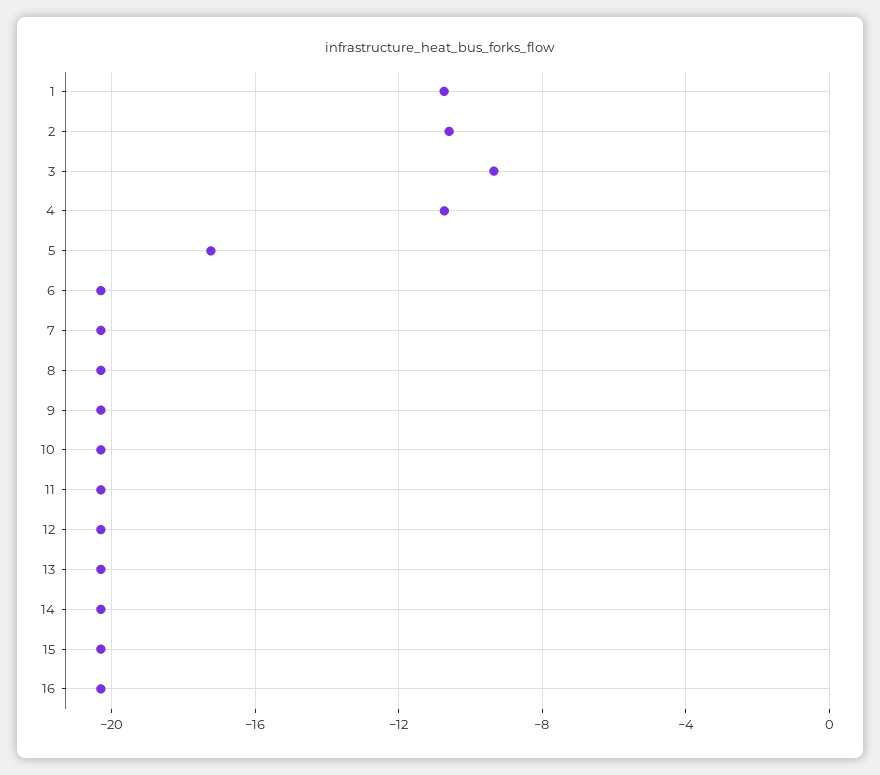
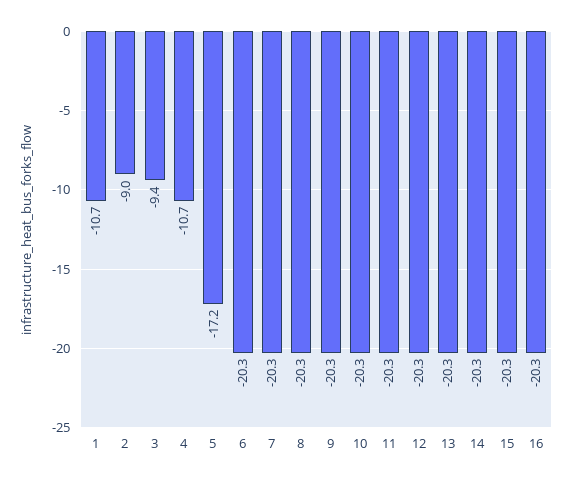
2: -10.5 -> -9

